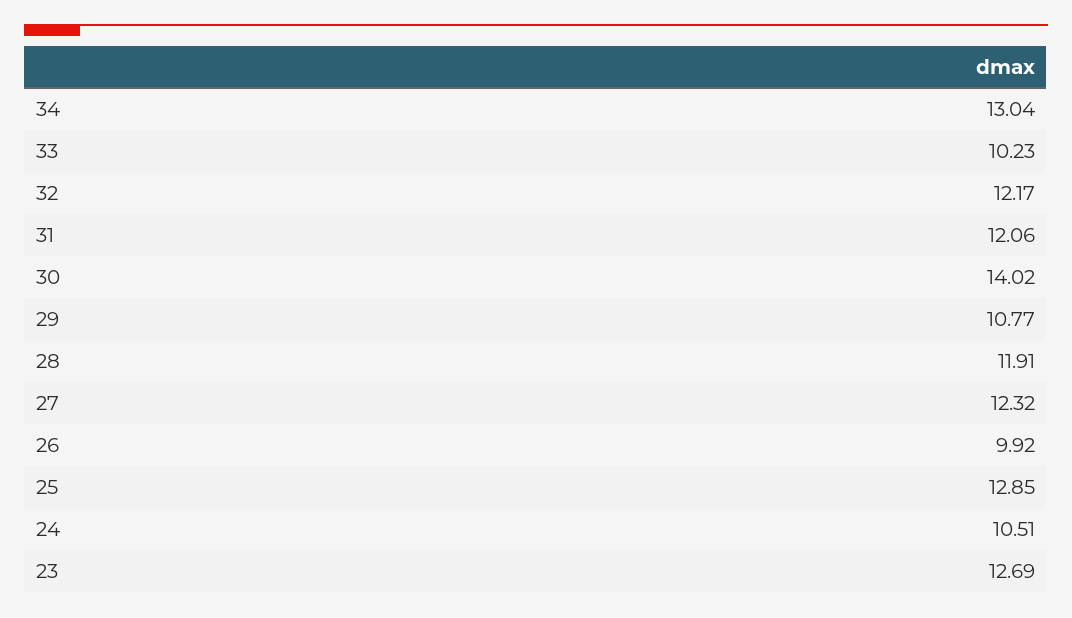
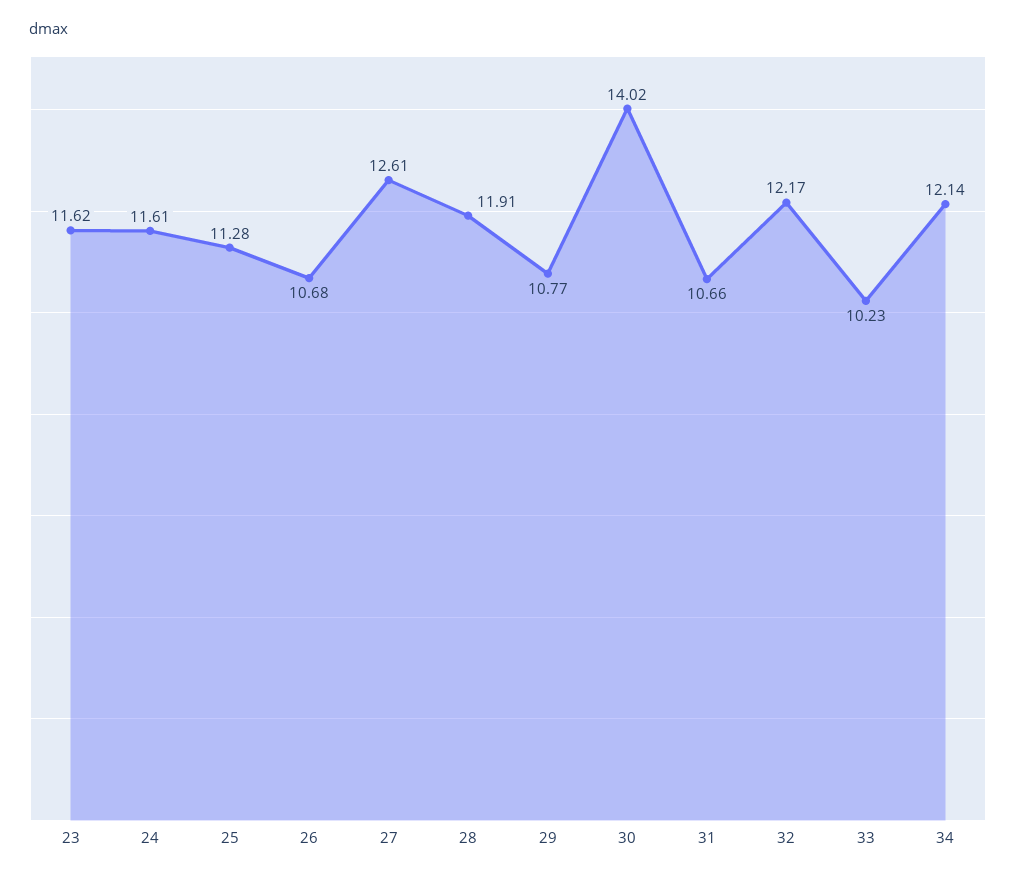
34: 13.04 -> 12.14
31: 12.06 -> 10.66
27: 12.32 -> 12.61
26: 9.92 -> 10.68
25: 12.85 -> 11.28
24: 10.51 -> 11.61
23: 12.69 -> 11.62

